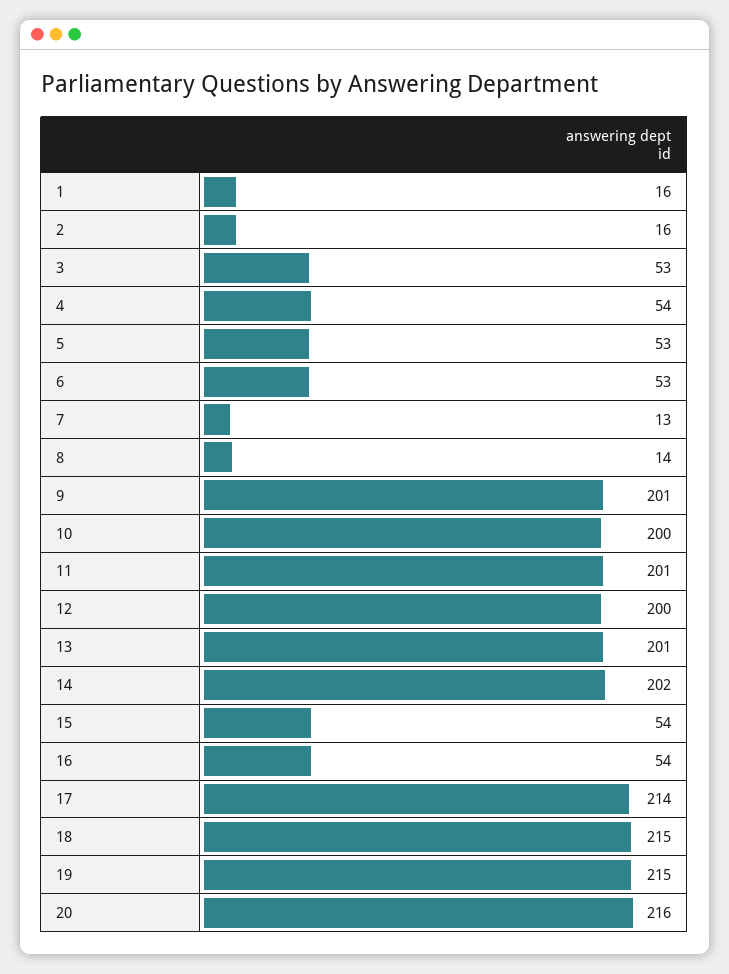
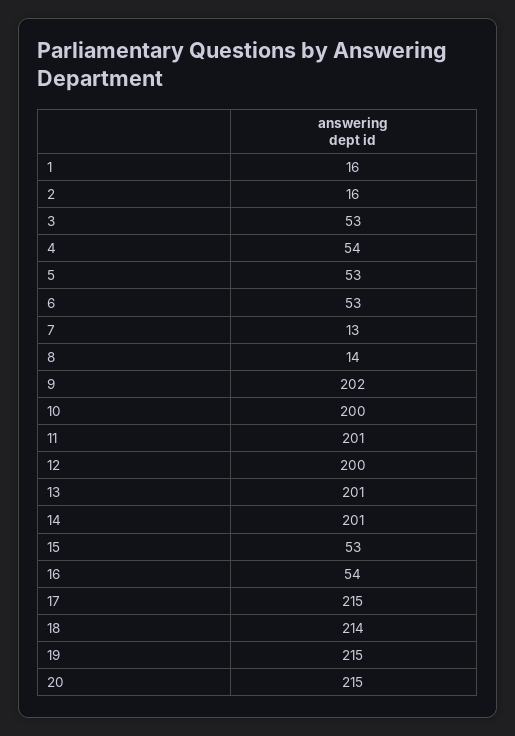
9: 201 -> 202
14: 202 -> 201
15: 54 -> 53
17: 214 -> 215
18: 215 -> 214
20: 216 -> 215

